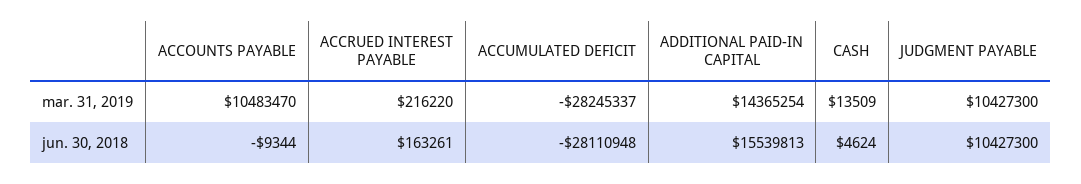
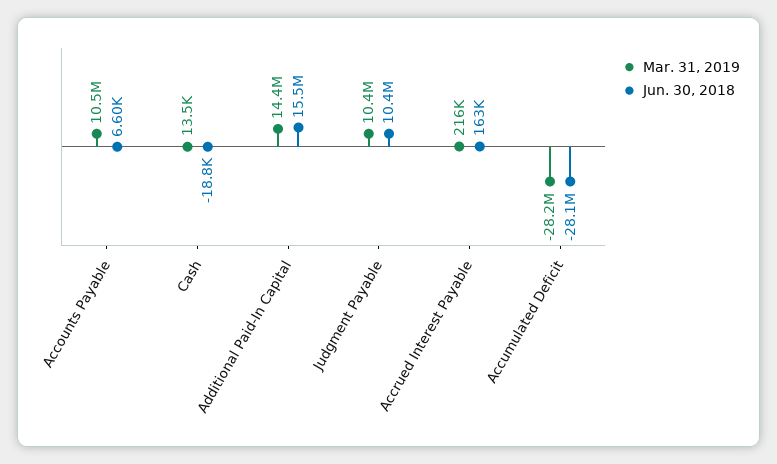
jun. 30, 2018, ACCOUNTS PAYABLE: -9344 -> 6600
jun. 30, 2018, CASH: 4624 -> -18800

